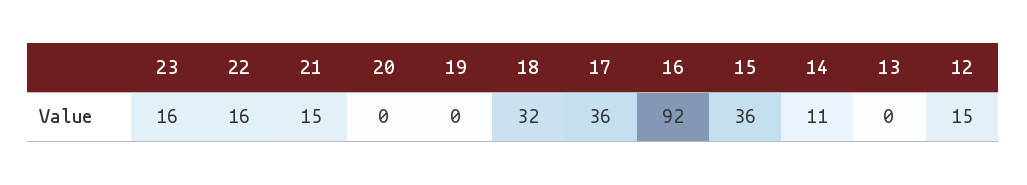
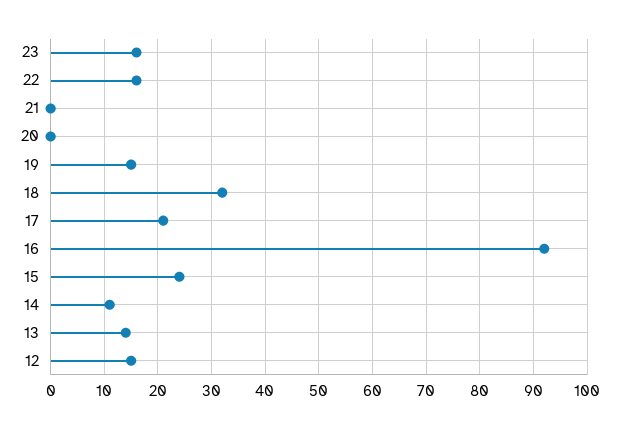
21: 15 -> 0
19: 0 -> 15
17: 36 -> 20
15: 36 -> 25
13: 0 -> 15

